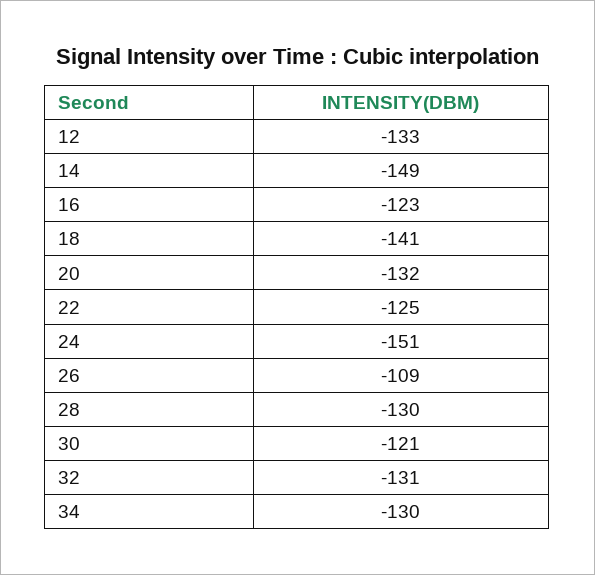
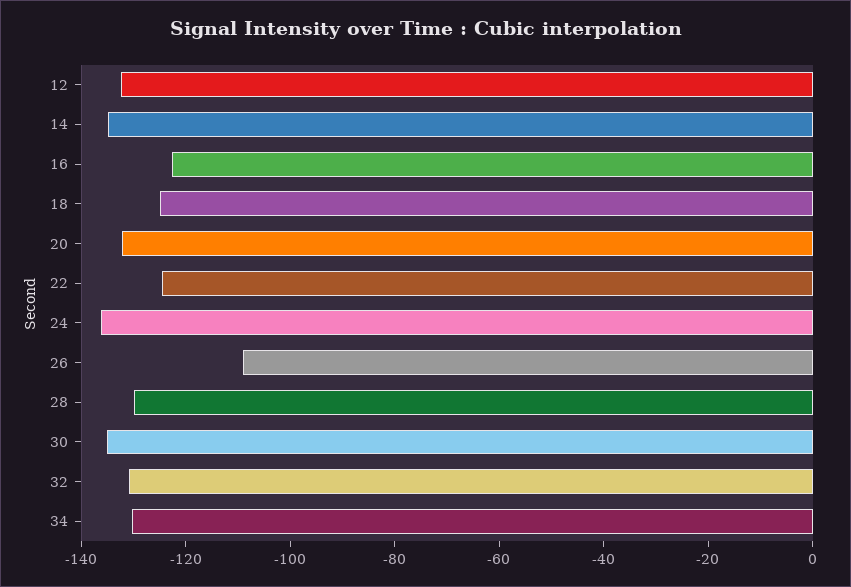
14: -149 -> -135
18: -141 -> -125
24: -151 -> -135
30: -121 -> -135

